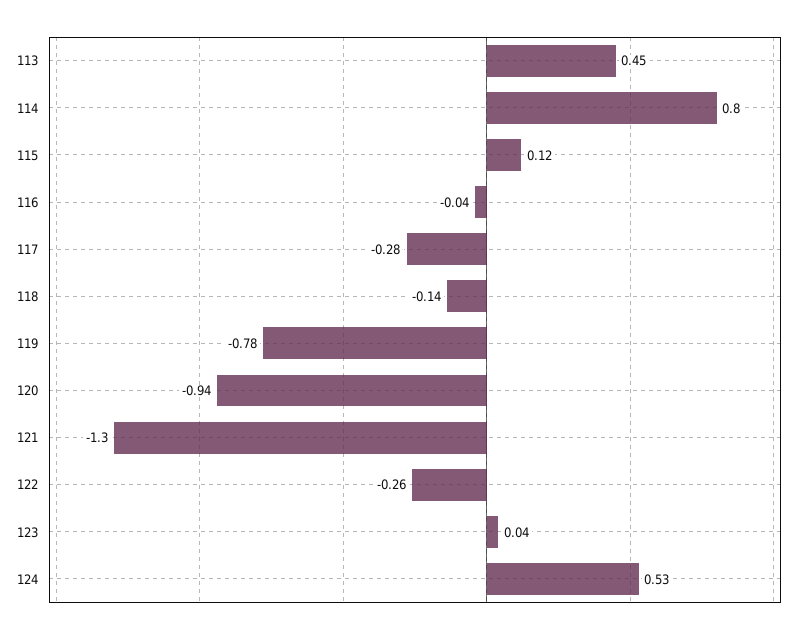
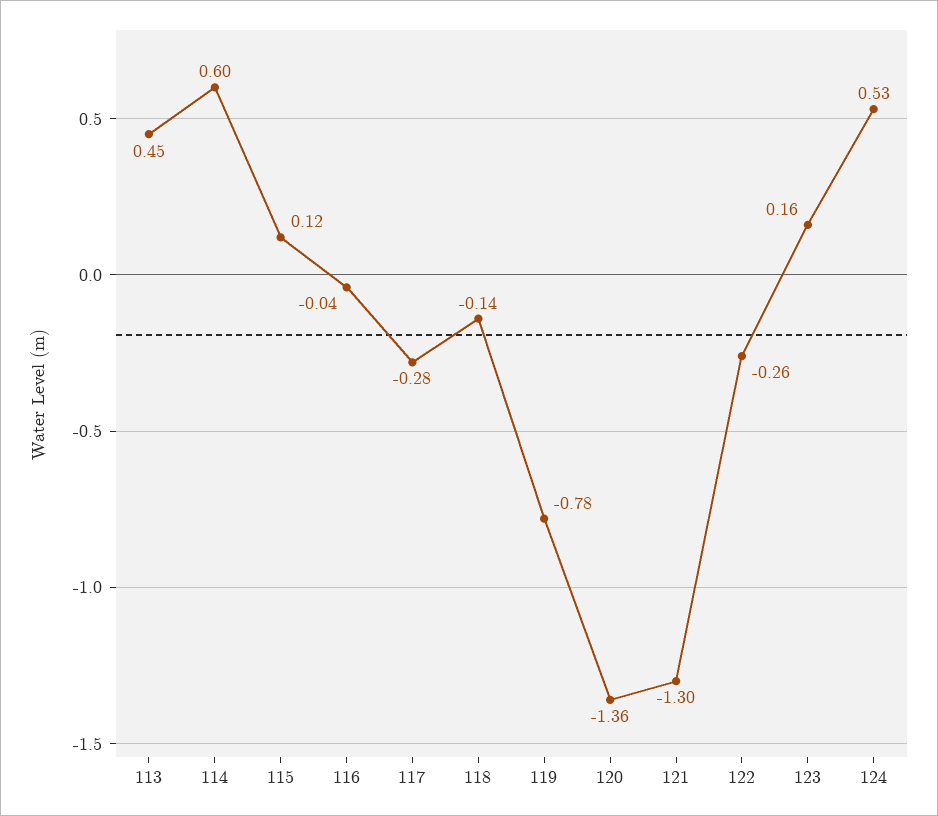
114: 0.8 -> 0.6
120: -0.94 -> -1.36
123: 0.04 -> 0.16

